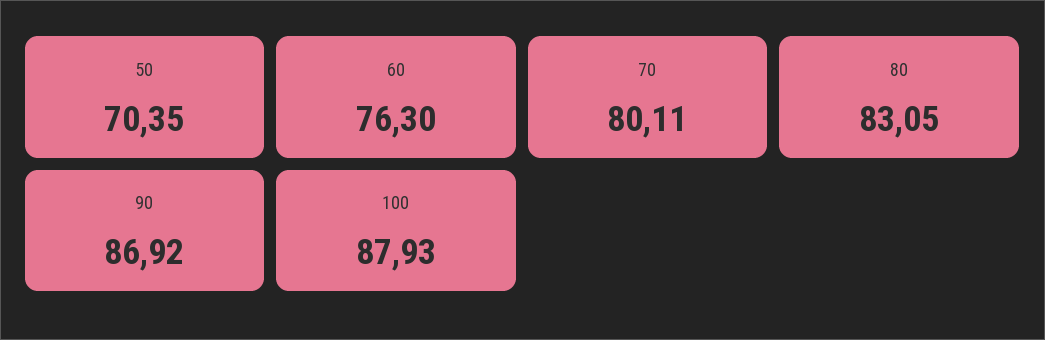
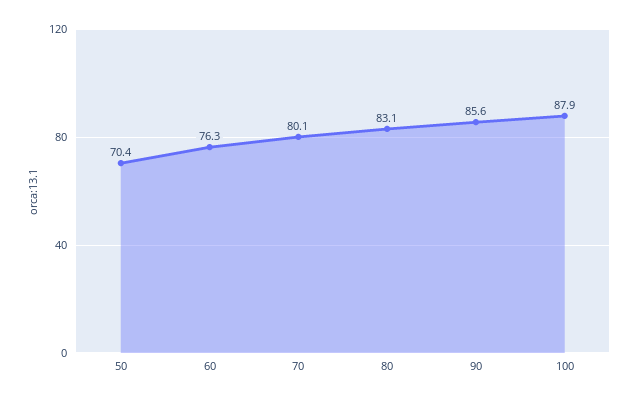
90: 86.92 -> 85.6

